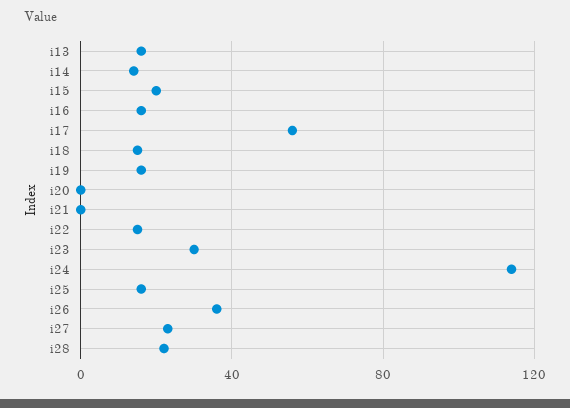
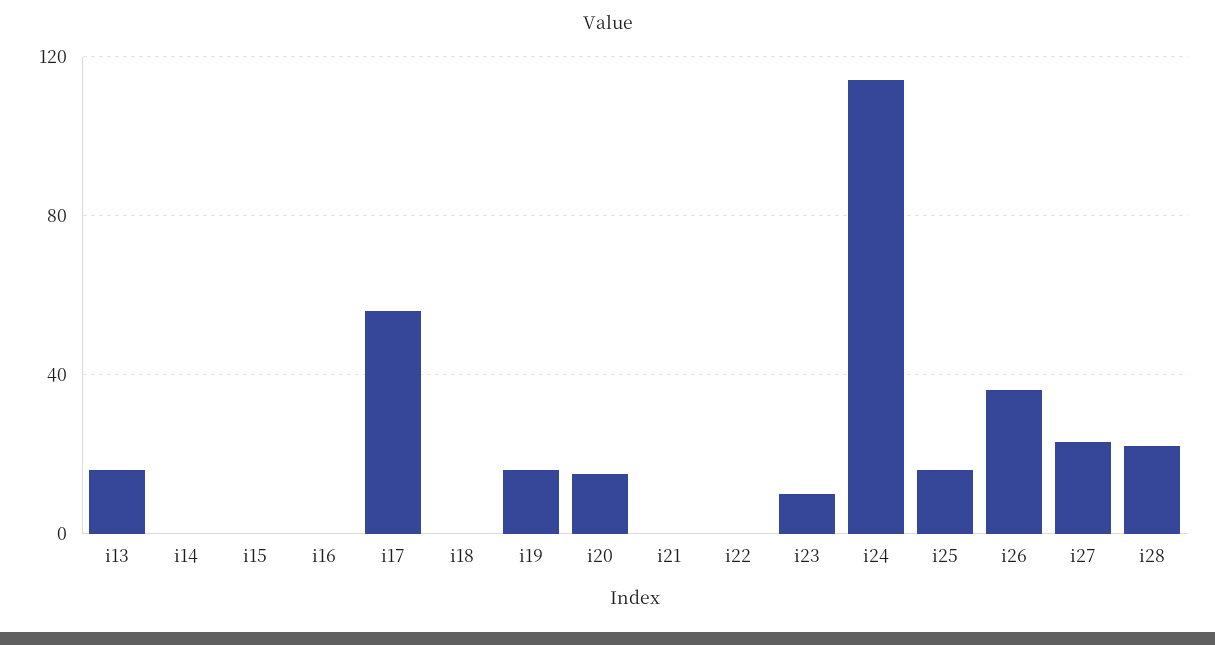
i14: 15 -> 0
i15: 20 -> 0
i16: 15 -> 0
i18: 15 -> 0
i20: 0 -> 15
i22: 15 -> 0
i23: 30 -> 10

